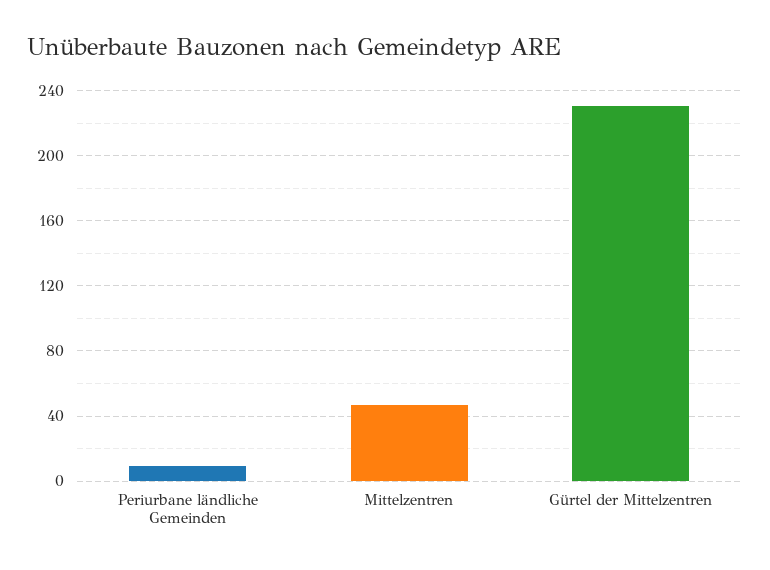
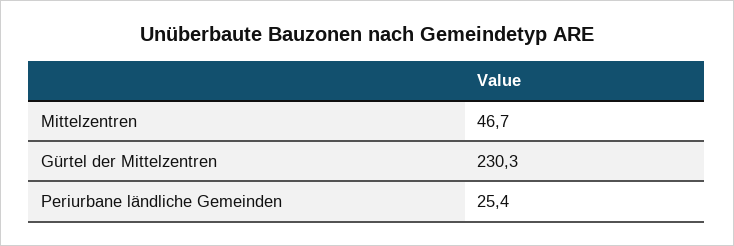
Periurbane ländliche Gemeinden: 10 -> 25.4

